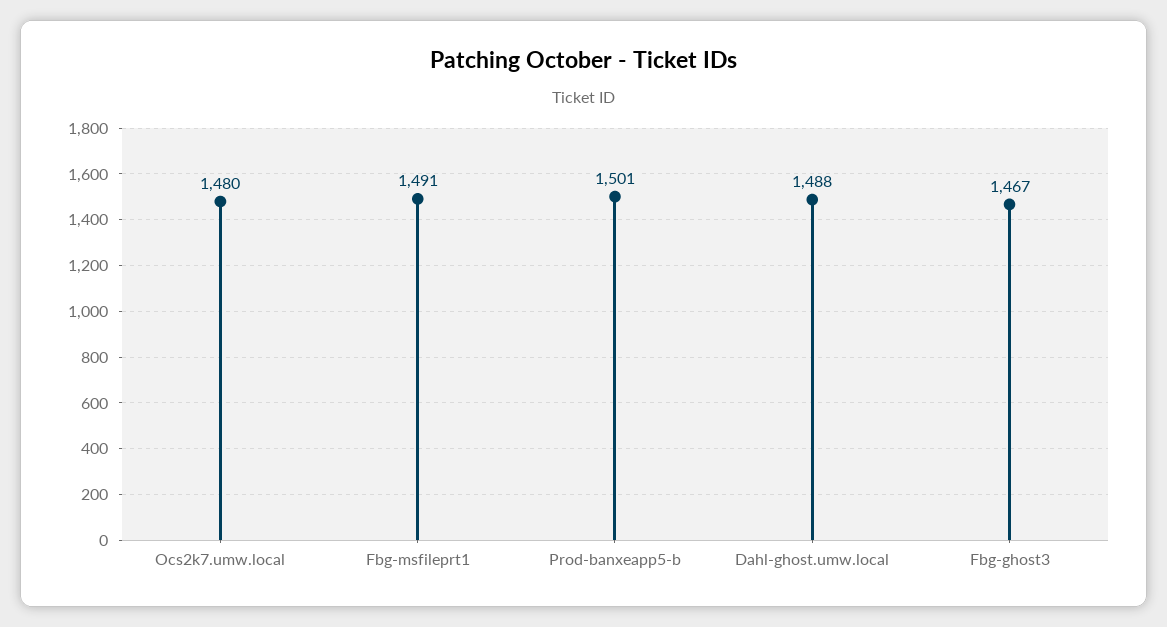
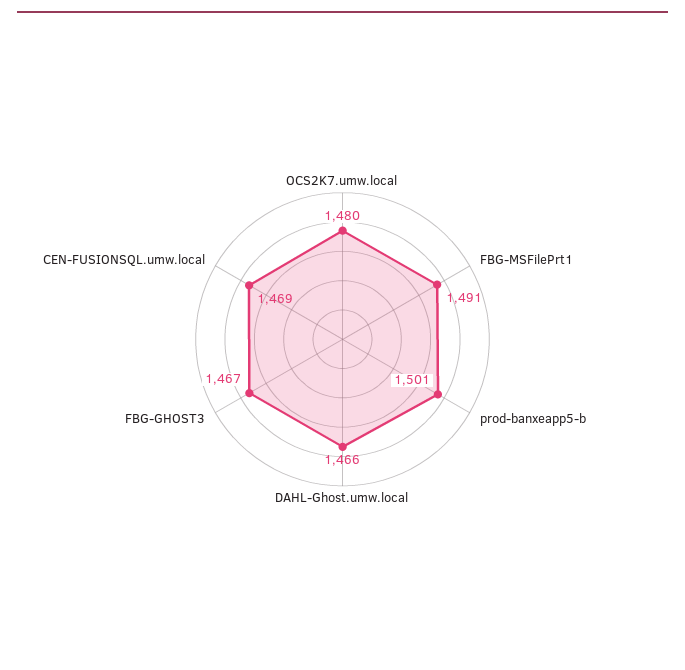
Dahl-ghost.umw.local: 1488 -> 1466
CEN-FUSIONSQL.umw.local: none -> 1469

